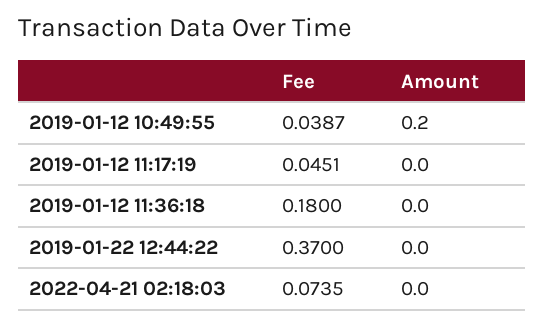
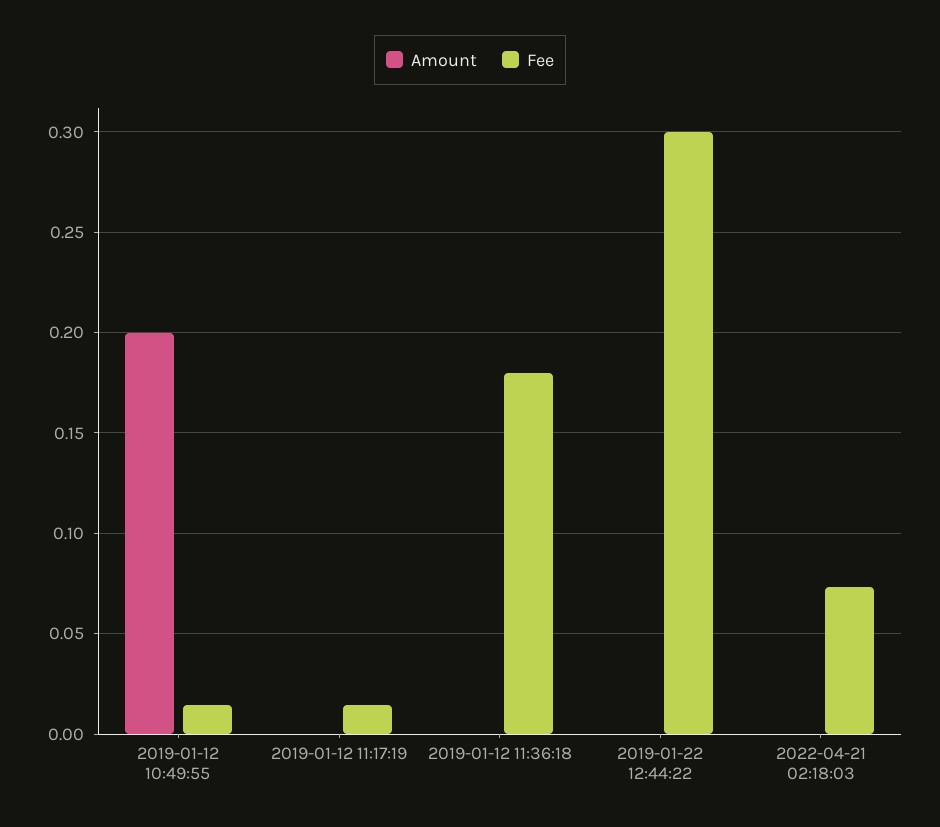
Fee, 2019-01-12 10:49:55: 0.0387 -> 0.015
Fee, 2019-01-12 11:17:19: 0.0451 -> 0.015
Fee, 2019-01-22 12:44:22: 0.37 -> 0.3

